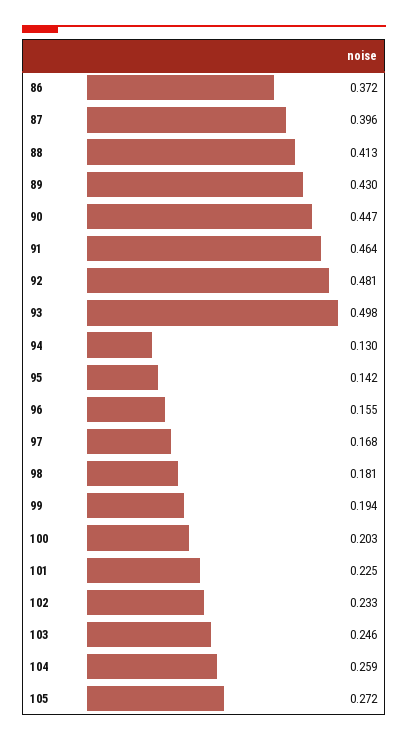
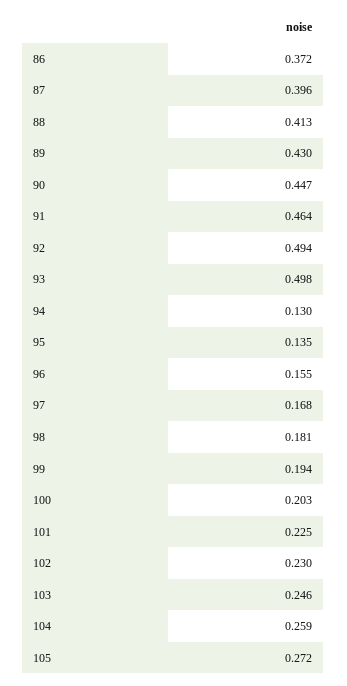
92: 0.481 -> 0.494
95: 0.142 -> 0.135
102: 0.233 -> 0.23

